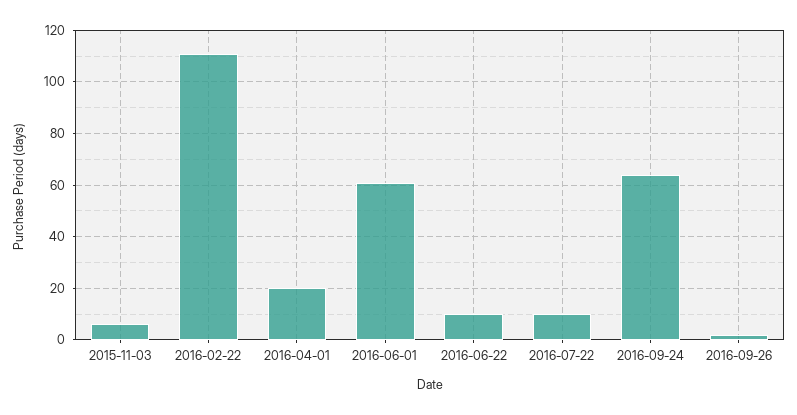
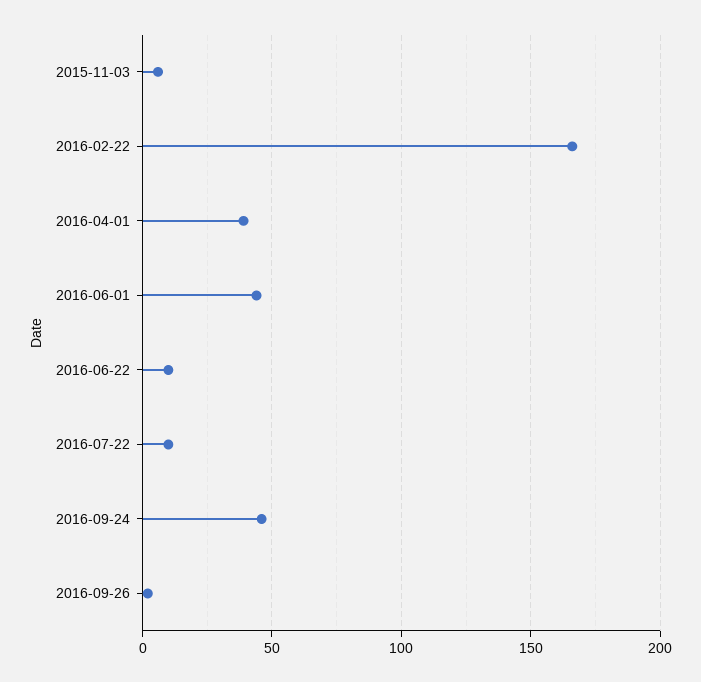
2016-02-22: 110 -> 165
2016-04-01: 20 -> 40
2016-06-01: 60 -> 45
2016-09-24: 65 -> 45

